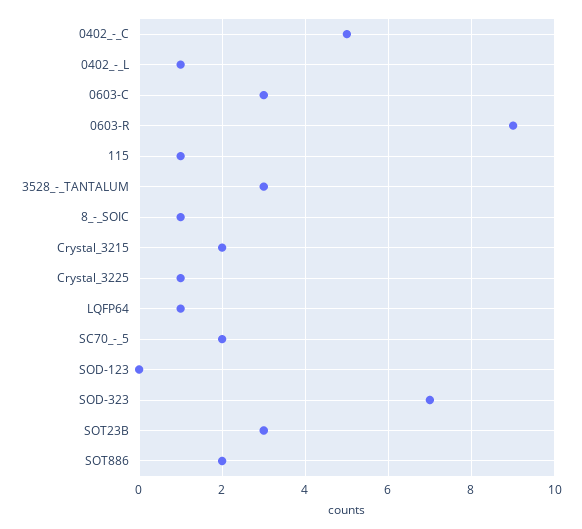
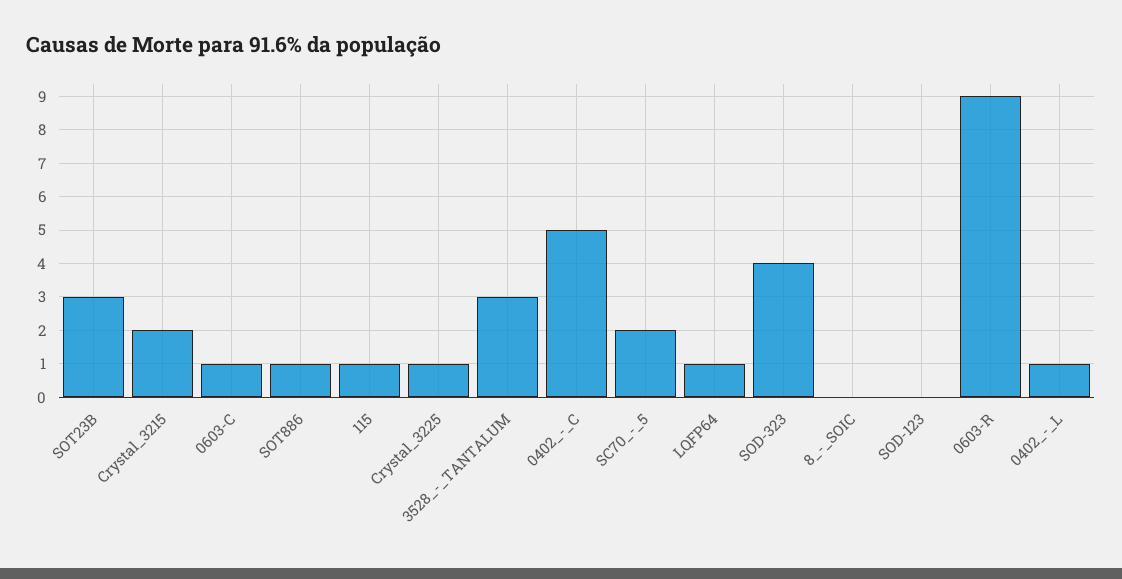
0603-C: 3 -> 1
8_-_SOIC: 1 -> 0
SOD-323: 7 -> 4
SOT886: 2 -> 1

